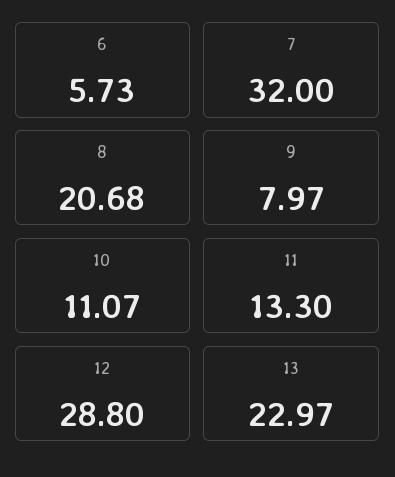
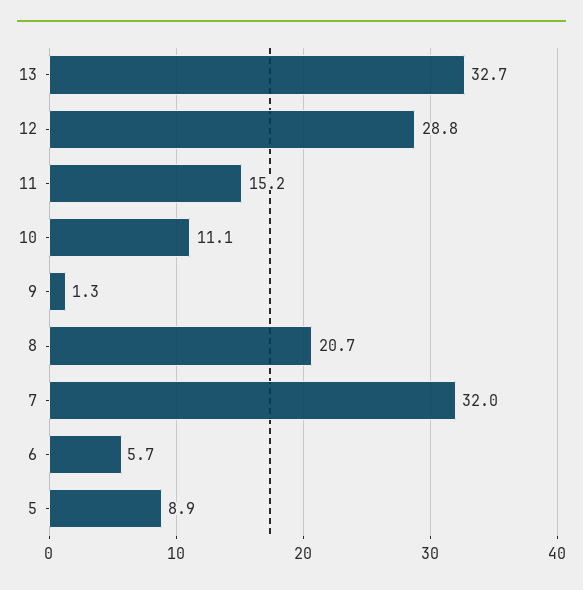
9: 7.97 -> 1.3
11: 13.3 -> 15.2
13: 22.97 -> 32.7
5: none -> 8.9

